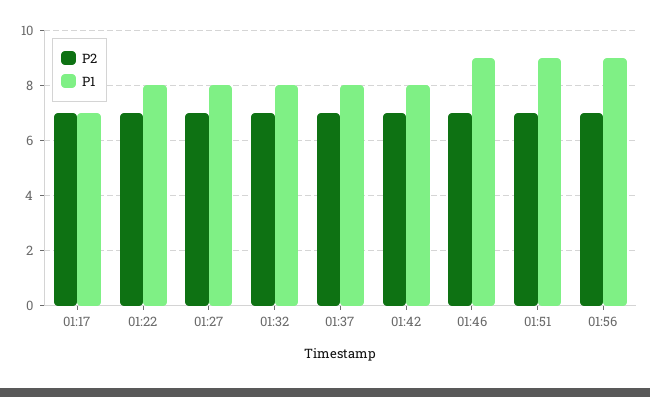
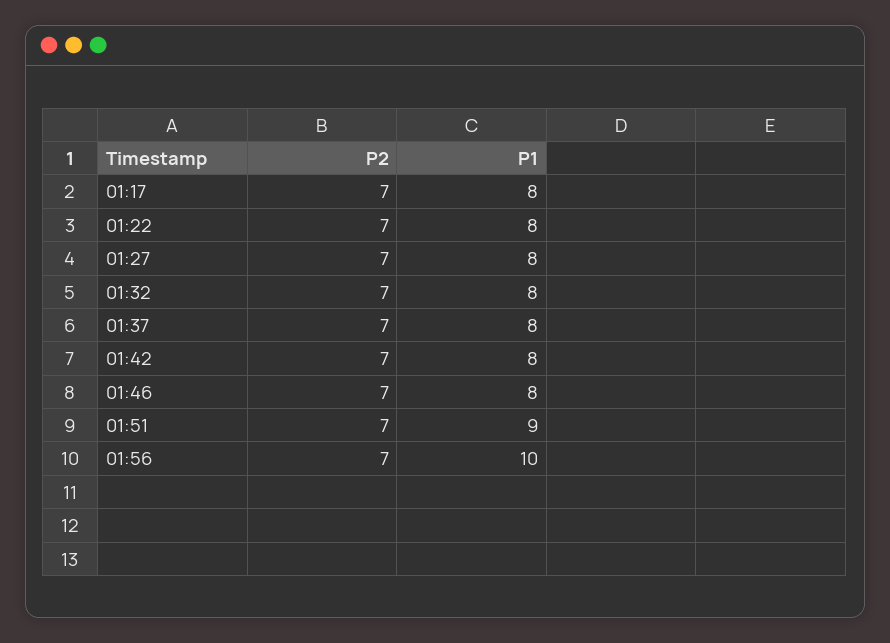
P1, 01:17: 7 -> 8
P1, 01:46: 9 -> 8
P1, 01:56: 9 -> 10

